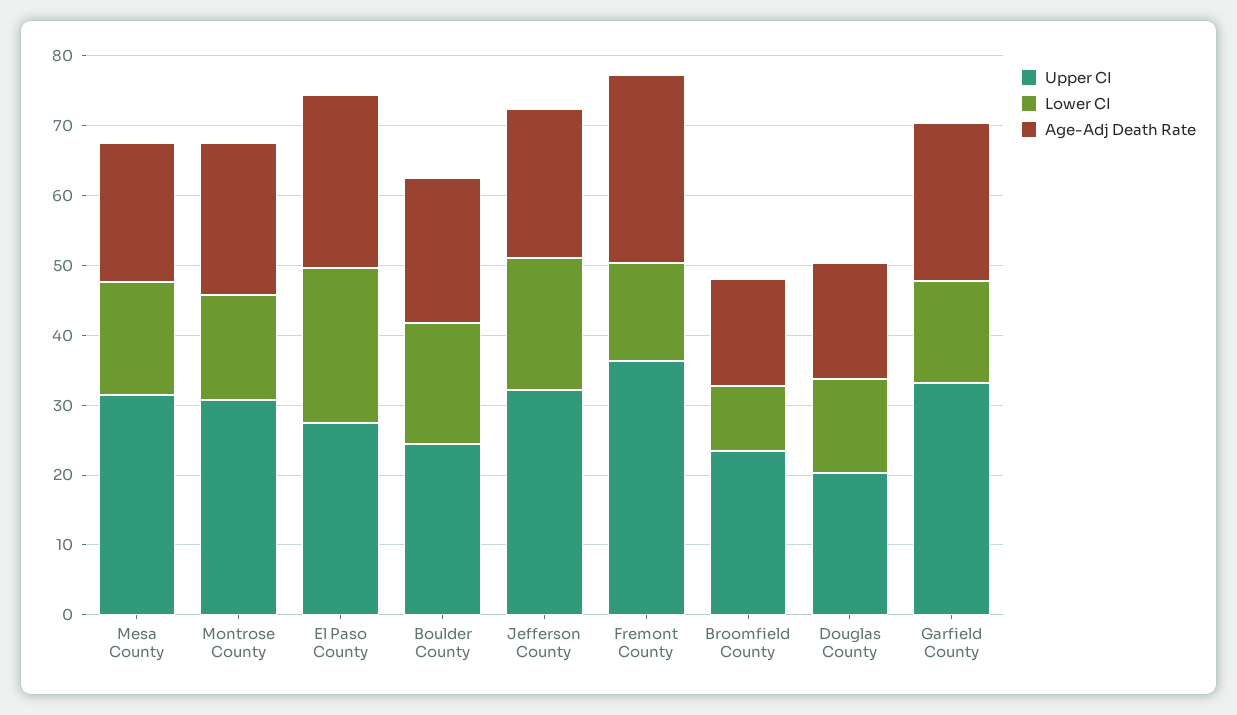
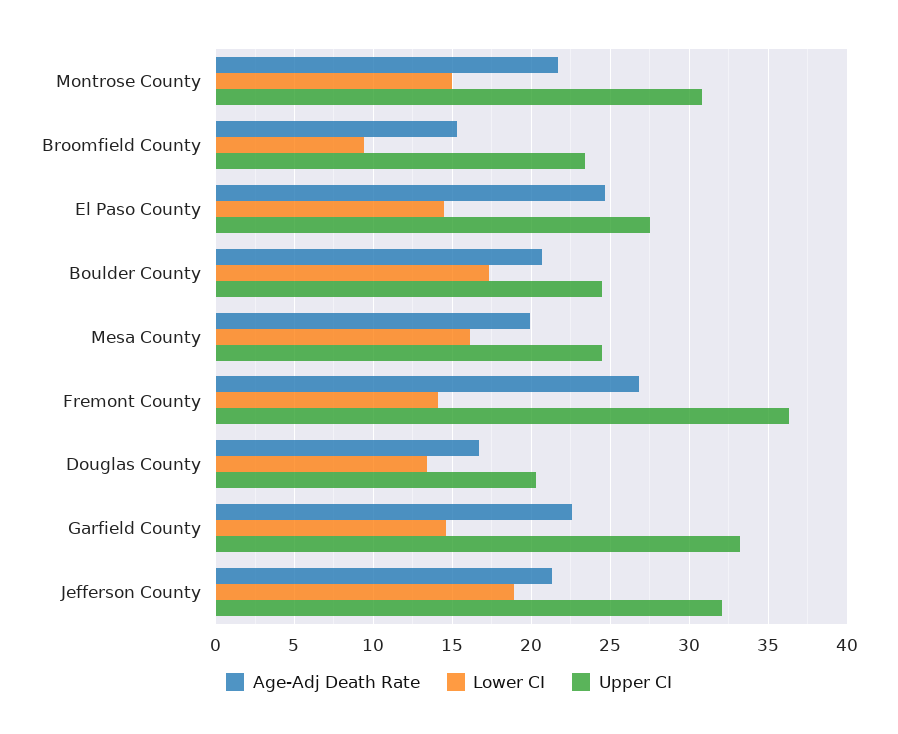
Upper CI, Mesa County: 32 -> 24.5
Lower CI, El Paso County: 22 -> 14.5

